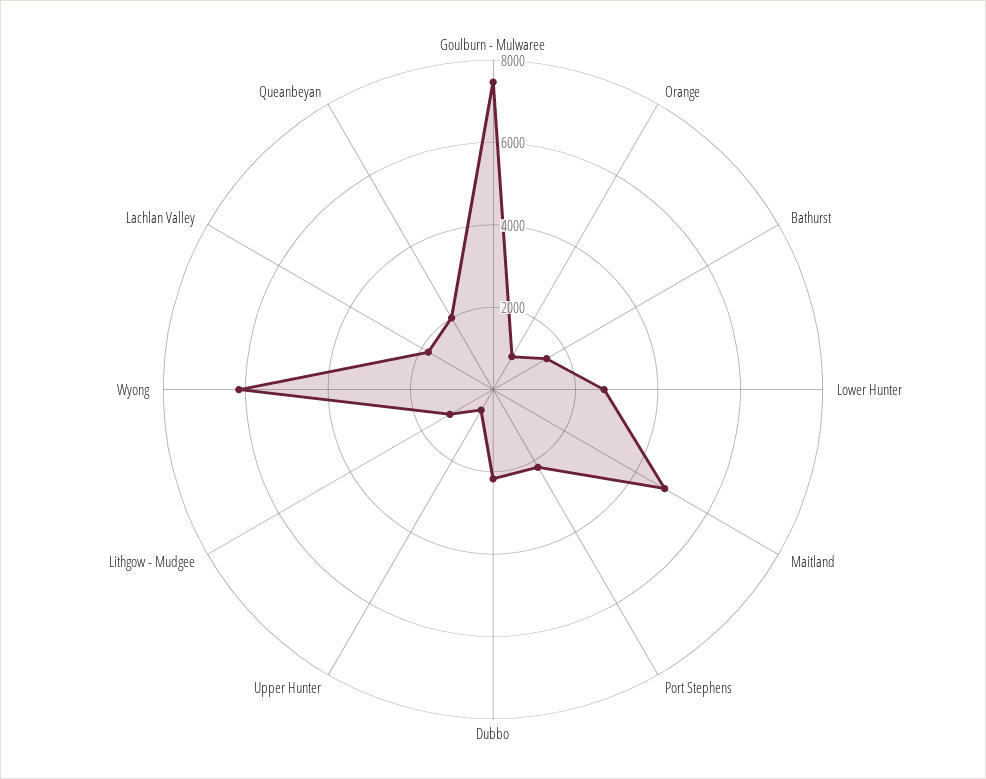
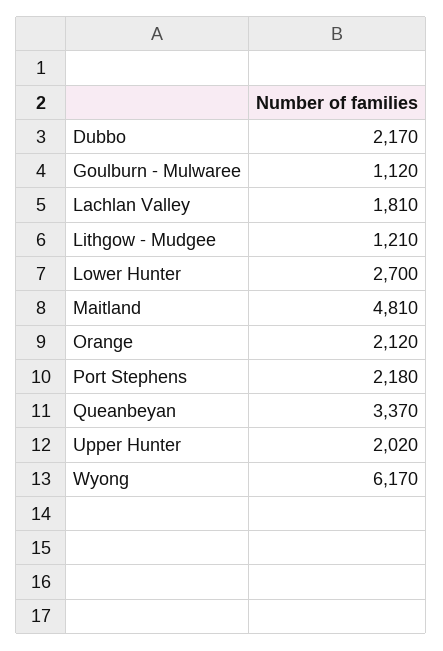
Goulburn - Mulwaree: 7500 -> 1120
Orange: 1000 -> 2120
Bathurst: 1500 -> none
Upper Hunter: 500 -> 2020
Queanbeyan: 2000 -> 3370

